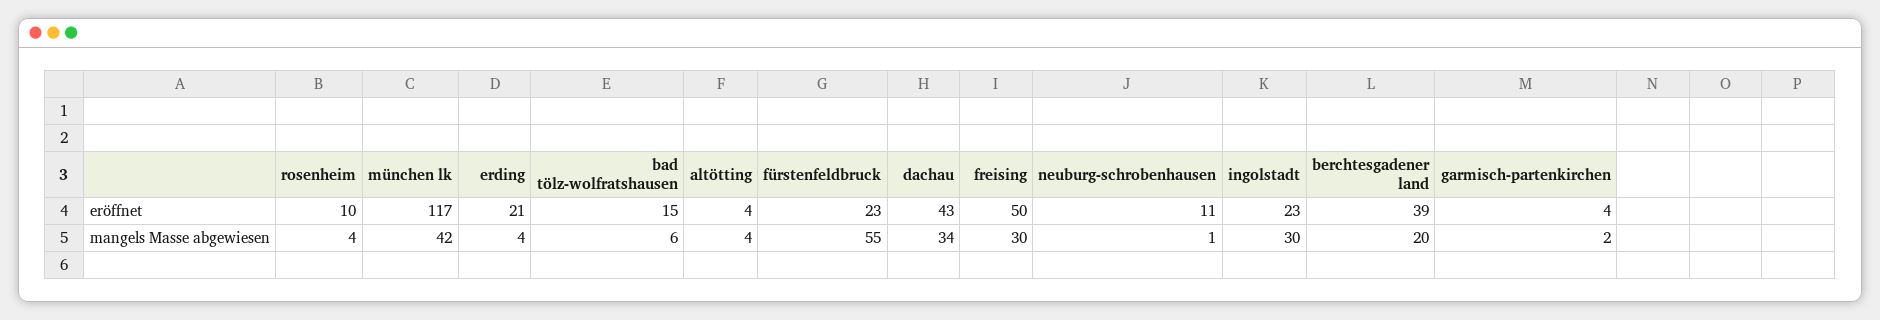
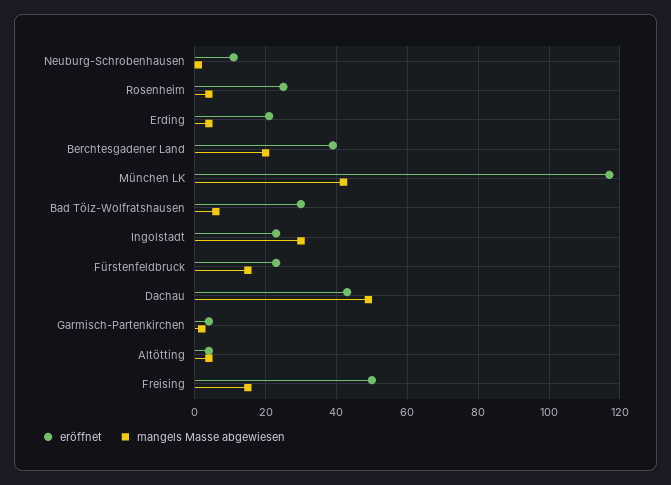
eröffnet, rosenheim: 10 -> 25
eröffnet, bad tölz-wolfratshausen: 15 -> 30
mangels Masse abgewiesen, fürstenfeldbruck: 55 -> 15
mangels Masse abgewiesen, dachau: 34 -> 50
mangels Masse abgewiesen, freising: 30 -> 15

